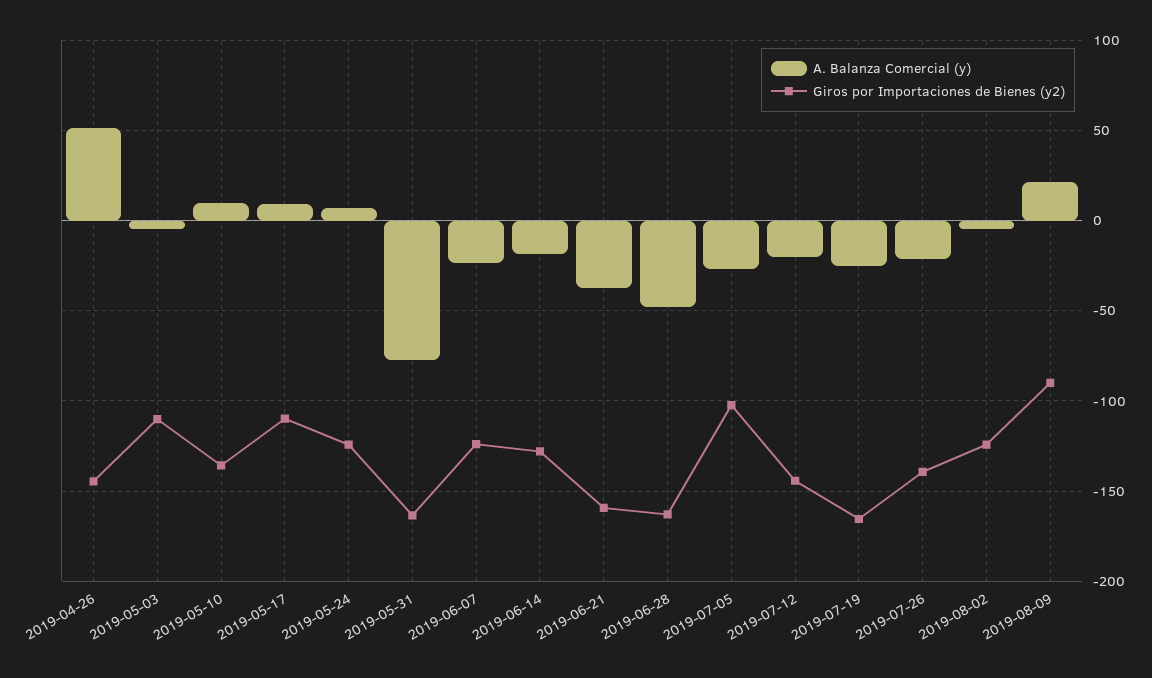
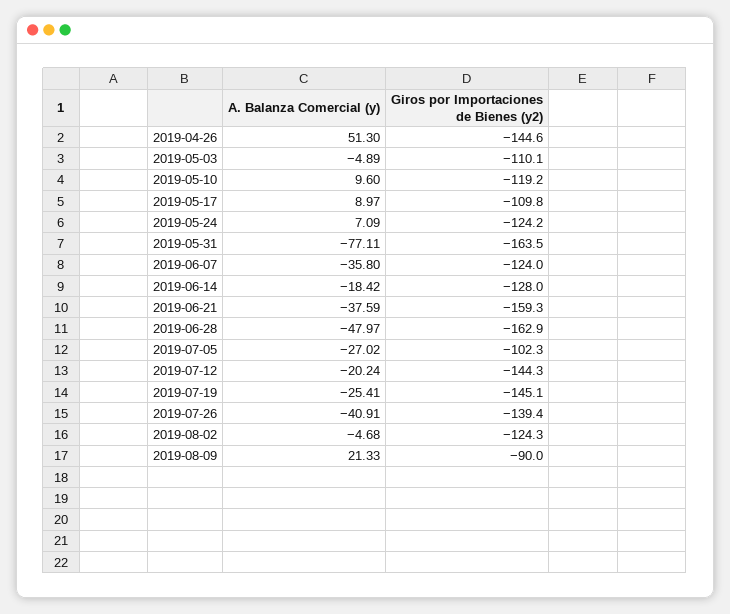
Giros por Importaciones de Bienes (y2), 2019-05-10: -135 -> -119.2
A. Balanza Comercial (y), 2019-06-07: -25 -> -35.8
Giros por Importaciones de Bienes (y2), 2019-07-19: -165 -> -145.1
A. Balanza Comercial (y), 2019-07-26: -20 -> -40.91

